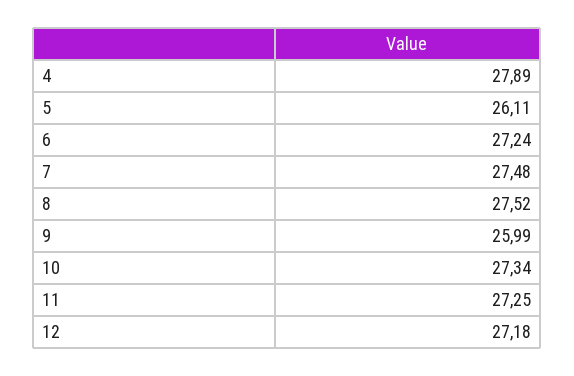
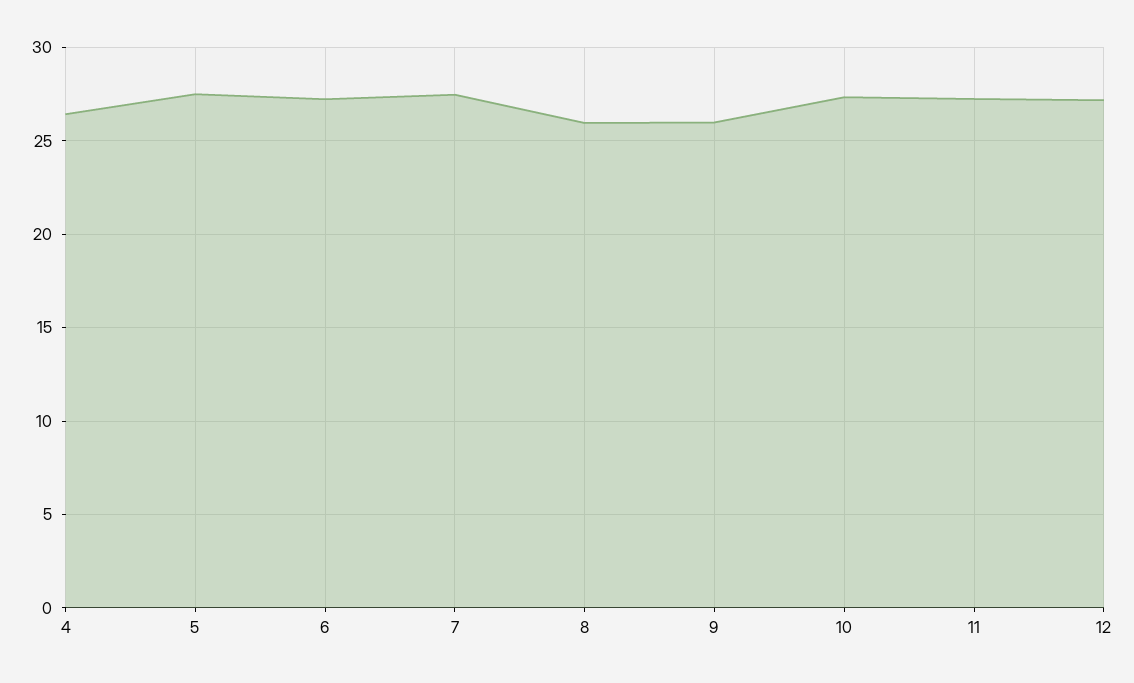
4: 27.89 -> 26.5
5: 26.11 -> 27.5
8: 27.52 -> 26

